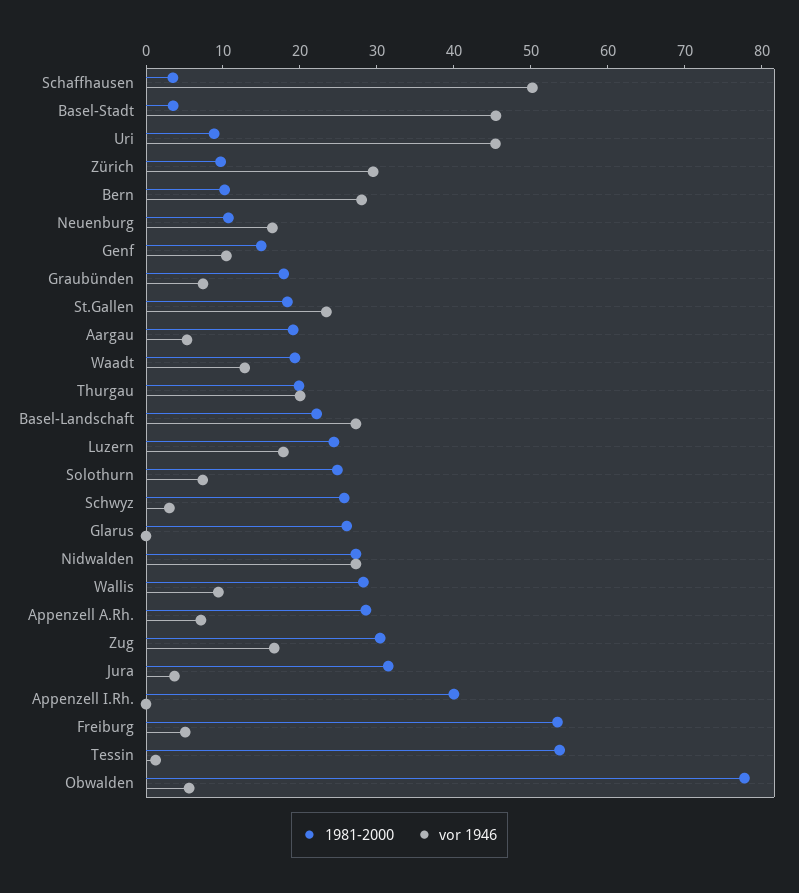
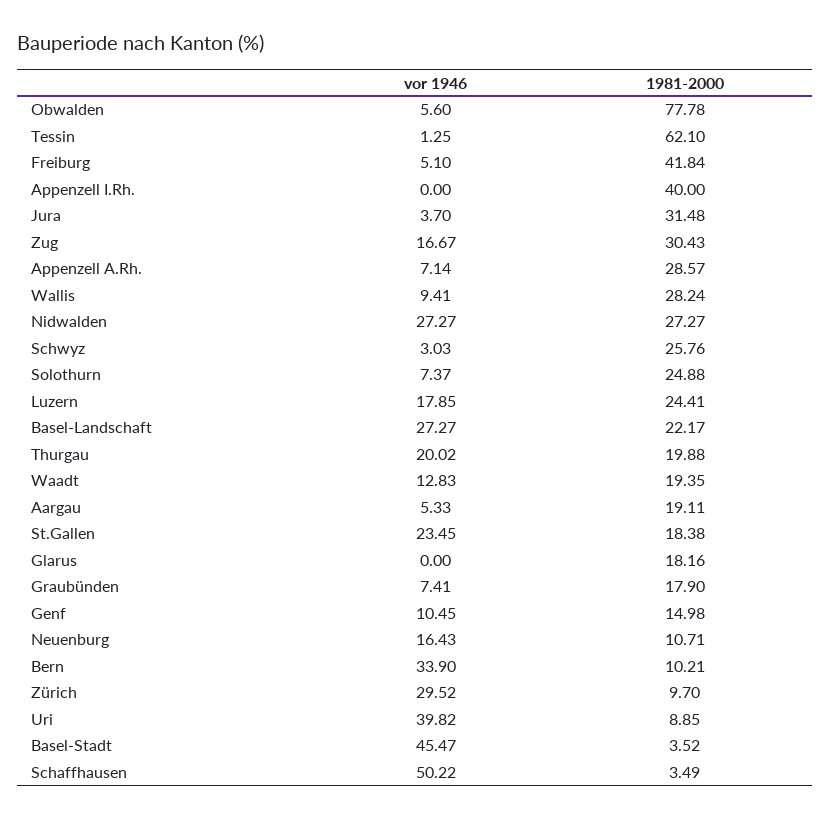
vor 1946, Uri: 46 -> 39.82
vor 1946, Bern: 28 -> 33.9
1981-2000, Glarus: 26 -> 18.16
1981-2000, Freiburg: 54 -> 41.84
1981-2000, Tessin: 54 -> 62.1

